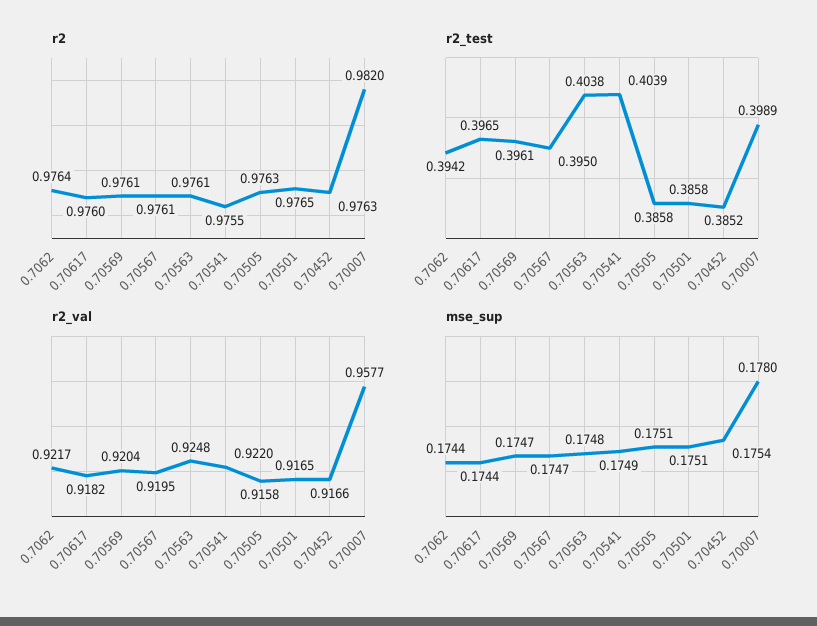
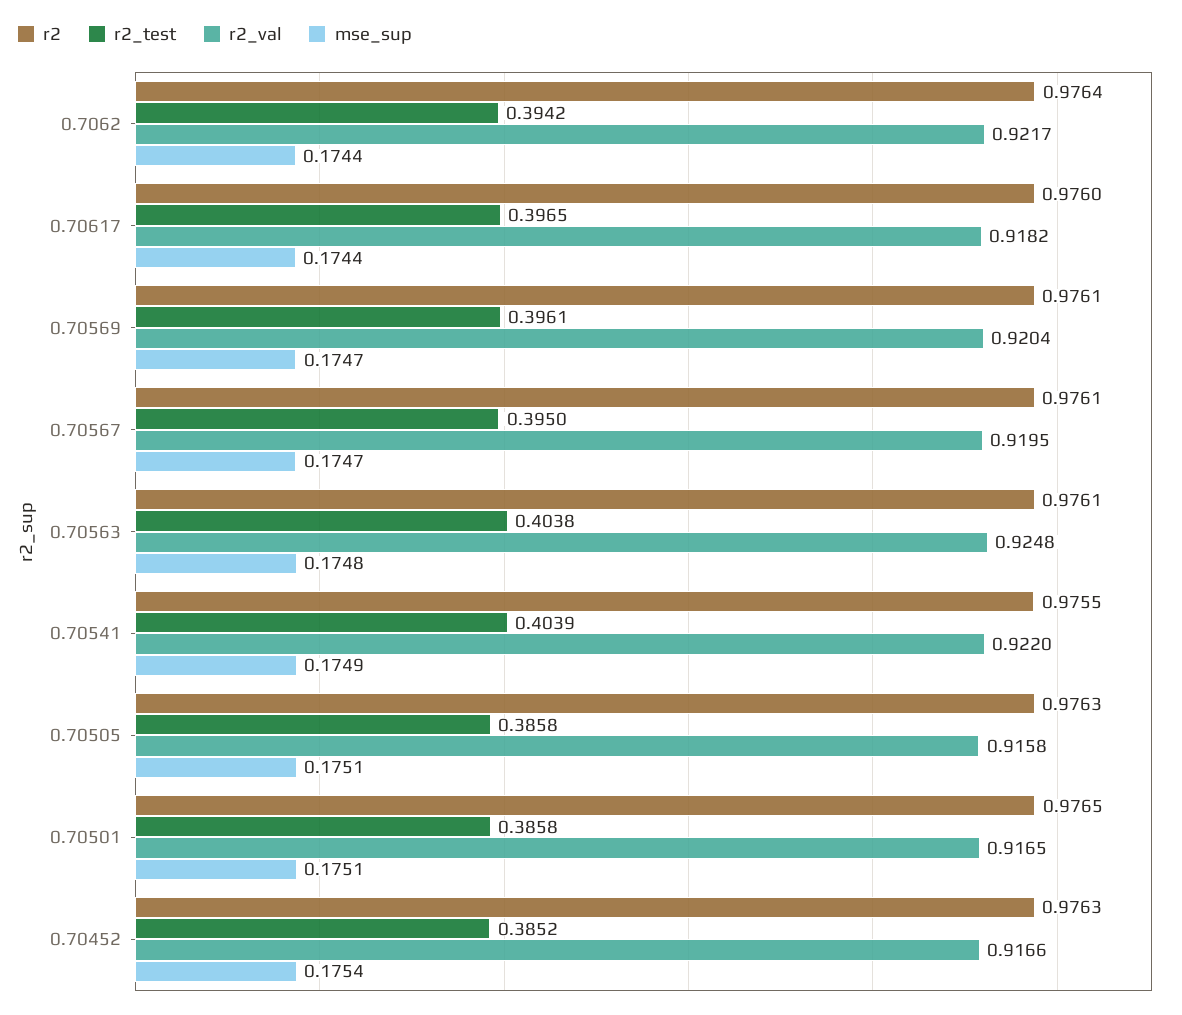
r2, 0.70007: 0.982 -> none
r2_test, 0.70007: 0.3989 -> none
r2_val, 0.70007: 0.9577 -> none
mse_sup, 0.70007: 0.178 -> none

